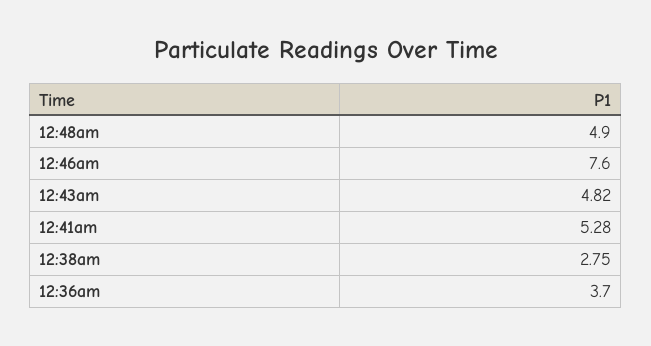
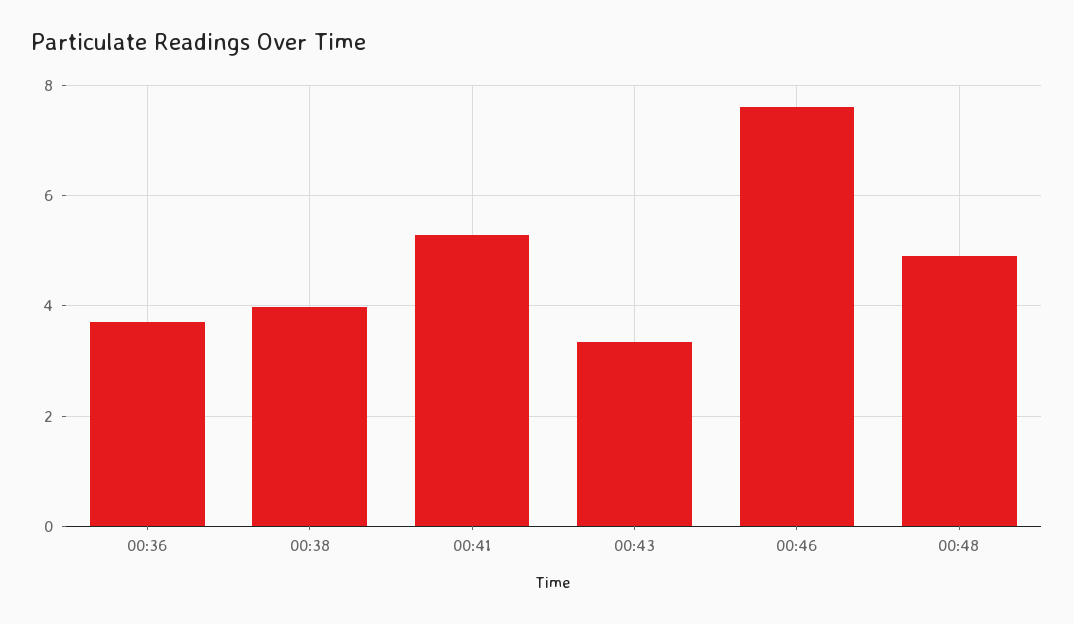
12:43am: 4.82 -> 3.4
12:38am: 2.75 -> 4

